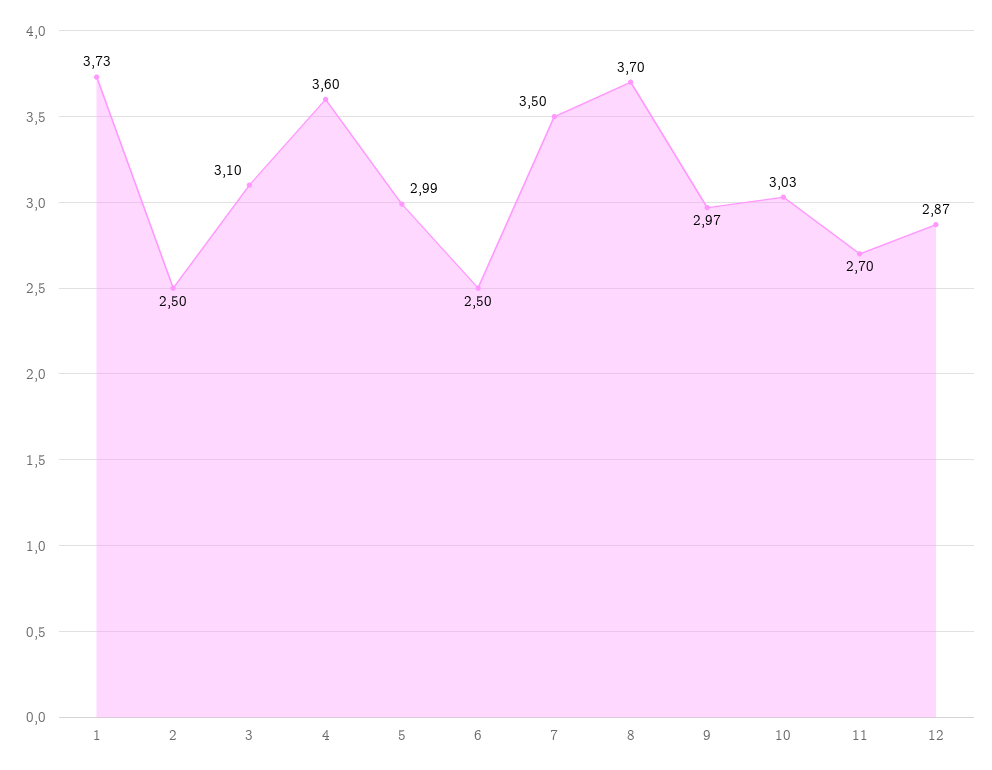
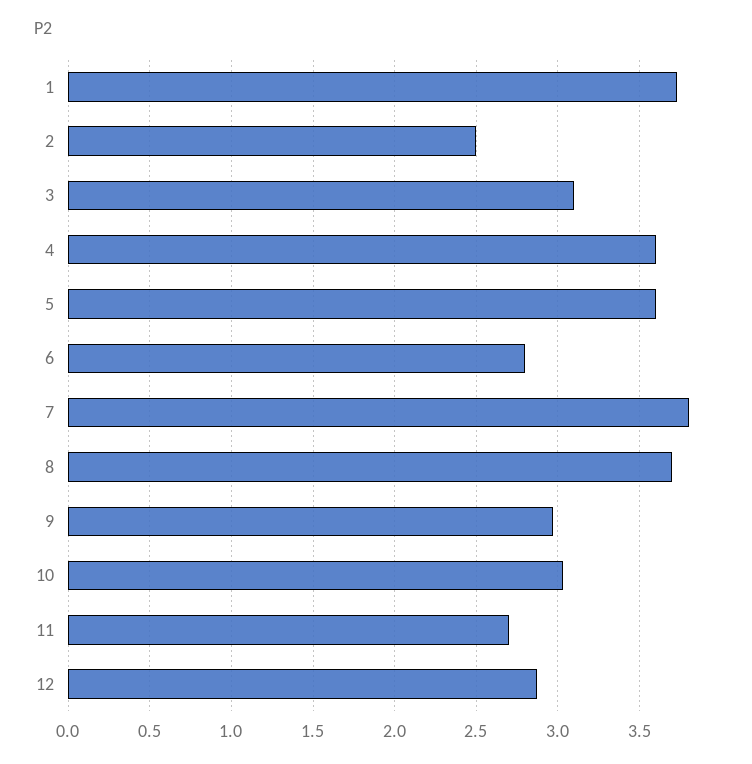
5: 2.99 -> 3.6
6: 2.5 -> 2.8
7: 3.5 -> 3.8

